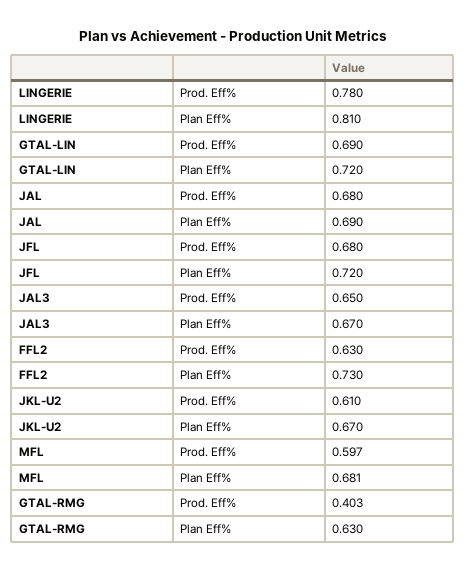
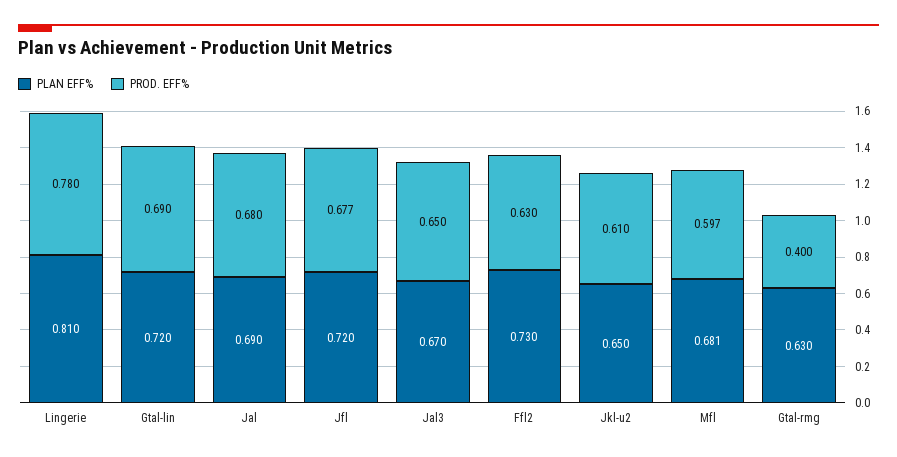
Prod. Eff%, JFL: 0.68 -> 0.677
Plan Eff%, JKL-U2: 0.67 -> 0.65
Prod. Eff%, GTAL-RMG: 0.403 -> 0.4

